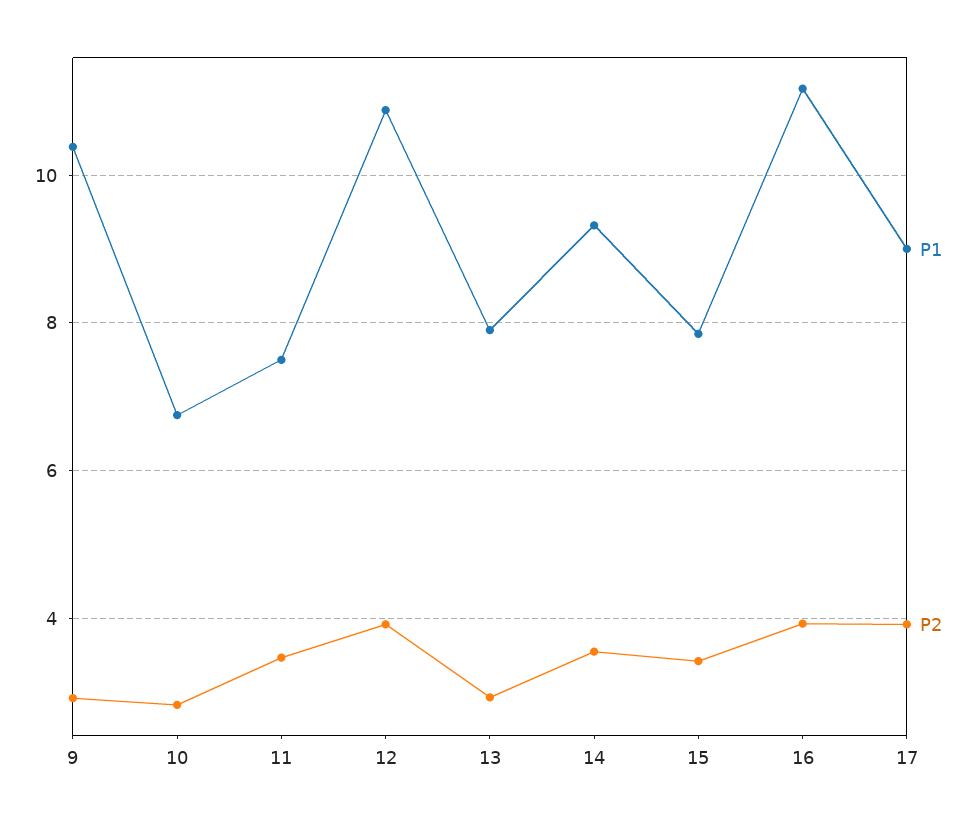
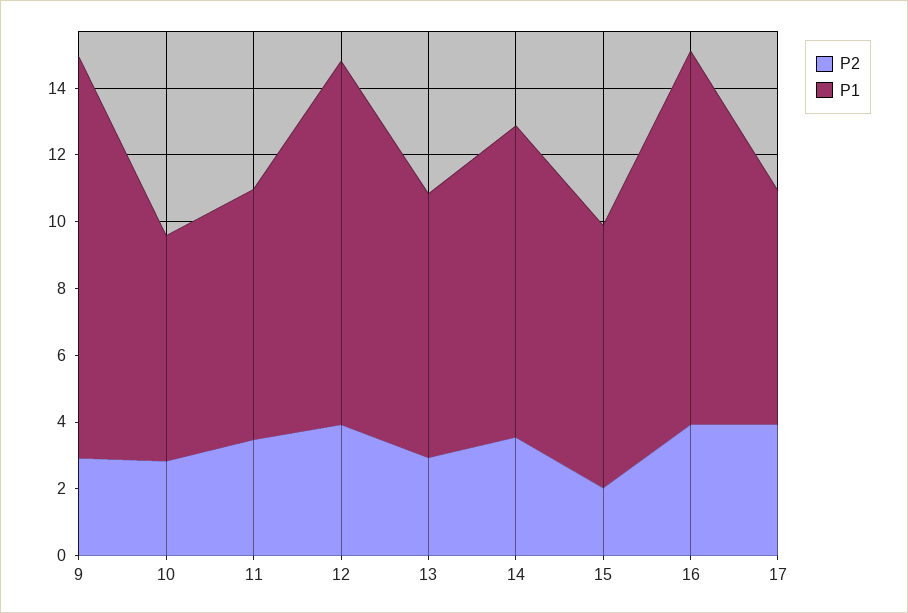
P1, 9: 10.4 -> 12
P2, 15: 3.4 -> 2
P1, 17: 9 -> 7

